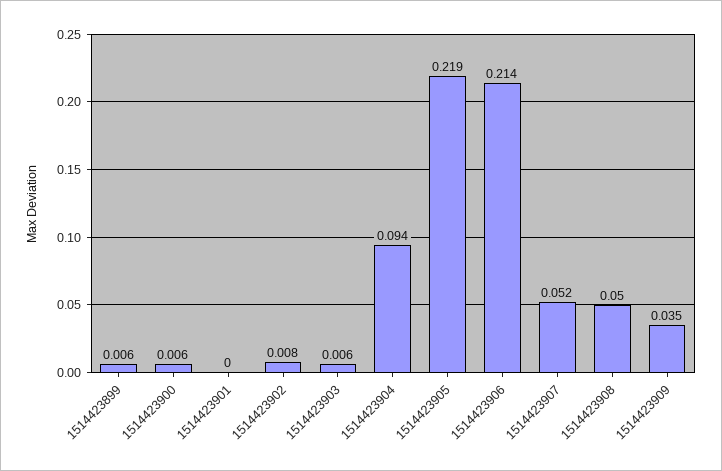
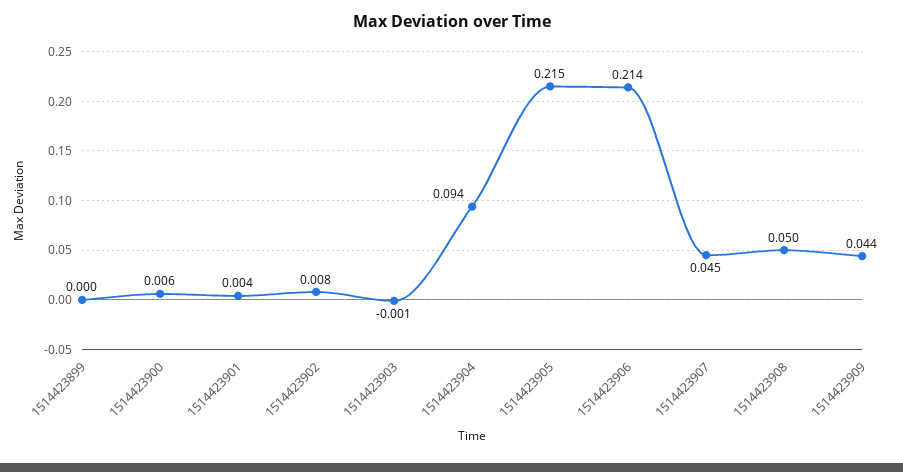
1514423899: 0.006 -> 0
1514423901: 0 -> 0.004
1514423903: 0.006 -> -0.001
1514423905: 0.219 -> 0.215
1514423907: 0.052 -> 0.045
1514423909: 0.035 -> 0.044

